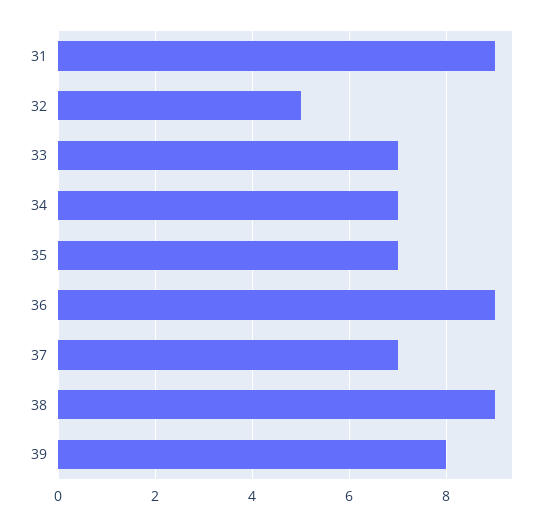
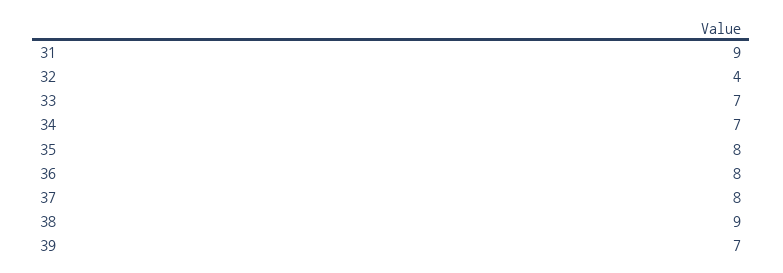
32: 5 -> 4
35: 7 -> 8
36: 9 -> 8
37: 7 -> 8
39: 8 -> 7

